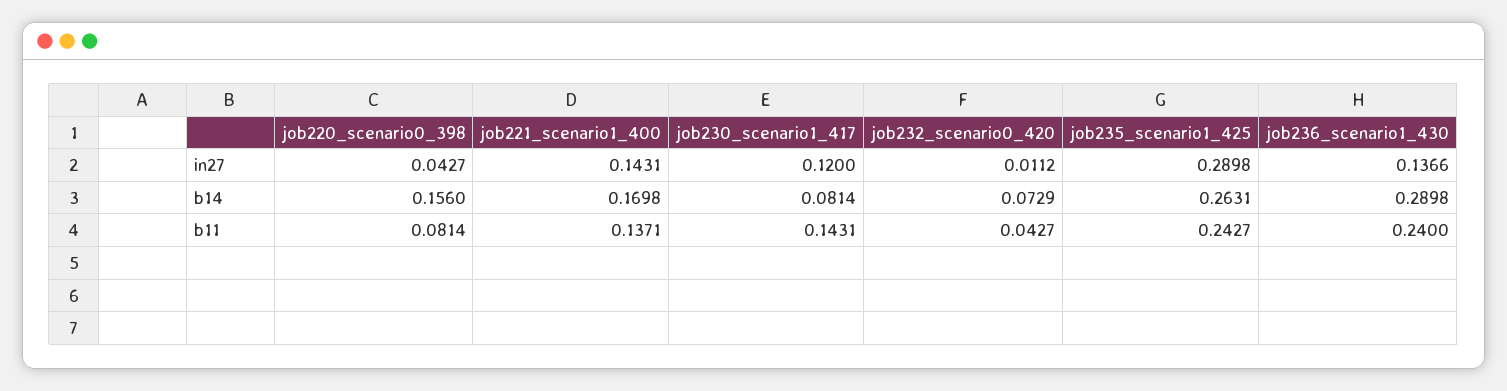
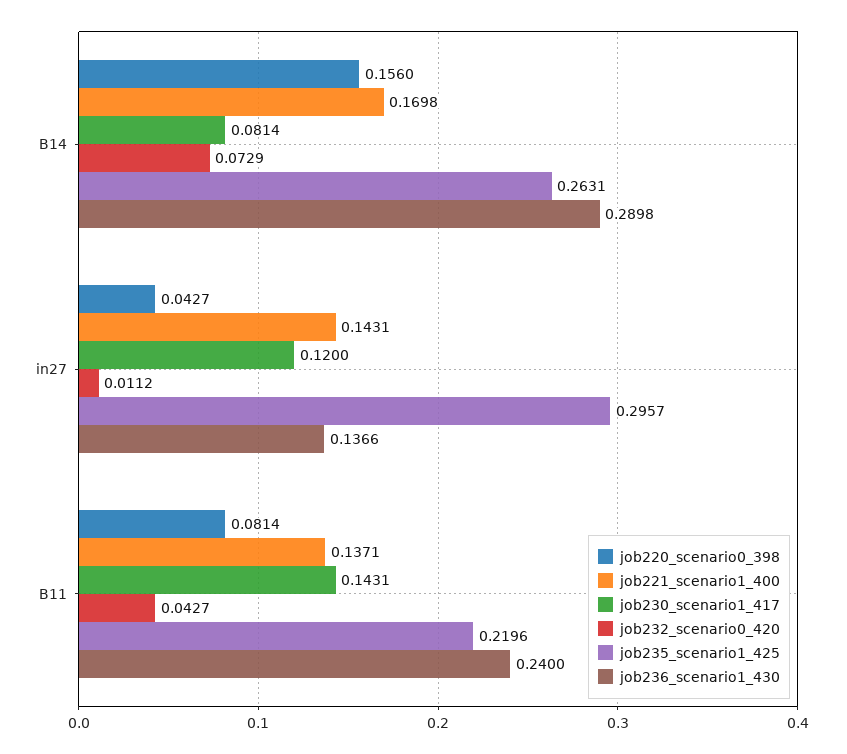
job235_scenario1_425, in27: 0.2898 -> 0.2957
job235_scenario1_425, b11: 0.2427 -> 0.2196

